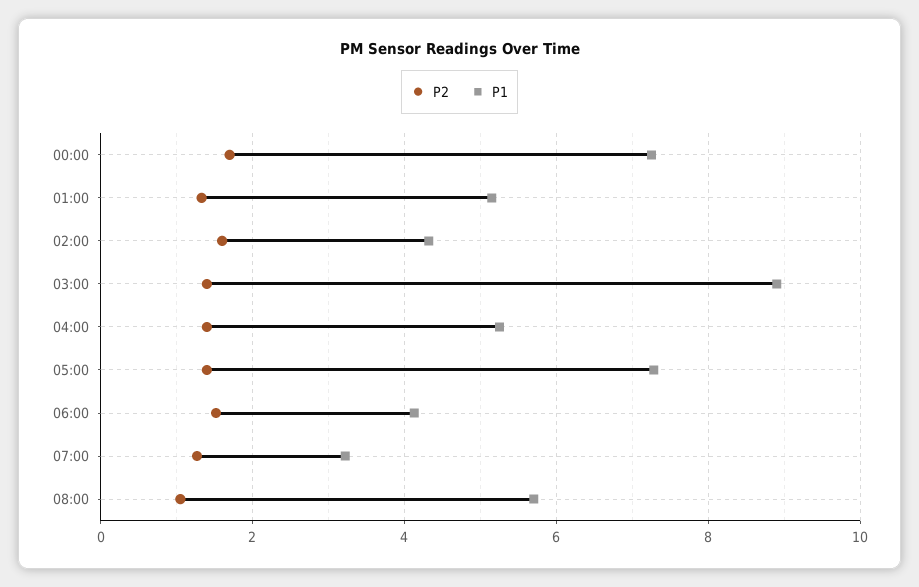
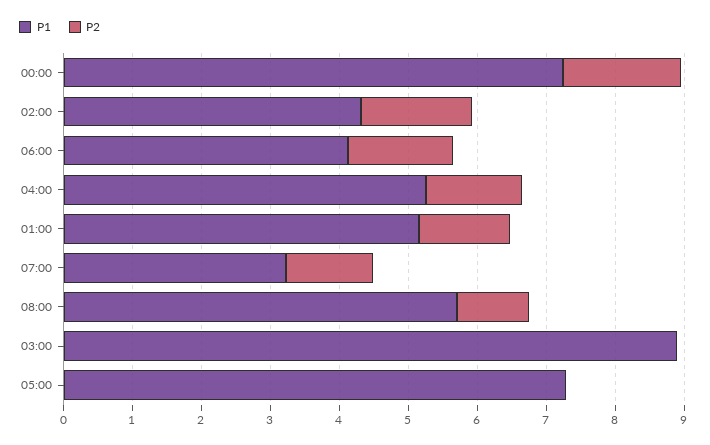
P2, 03:00: 1.4 -> 0
P2, 05:00: 1.4 -> 0

